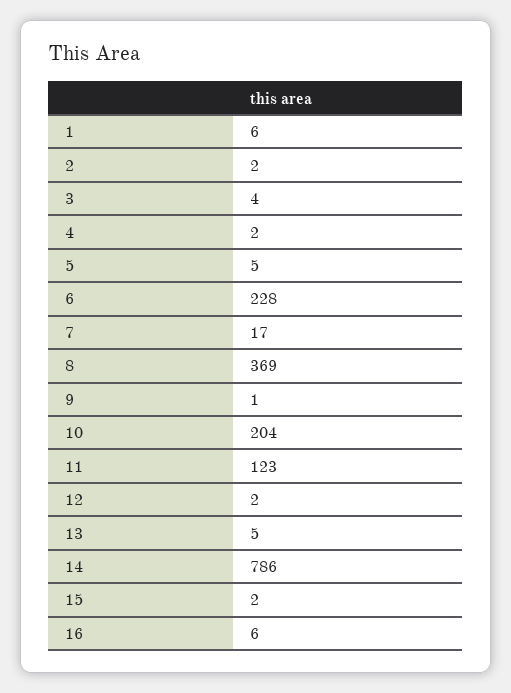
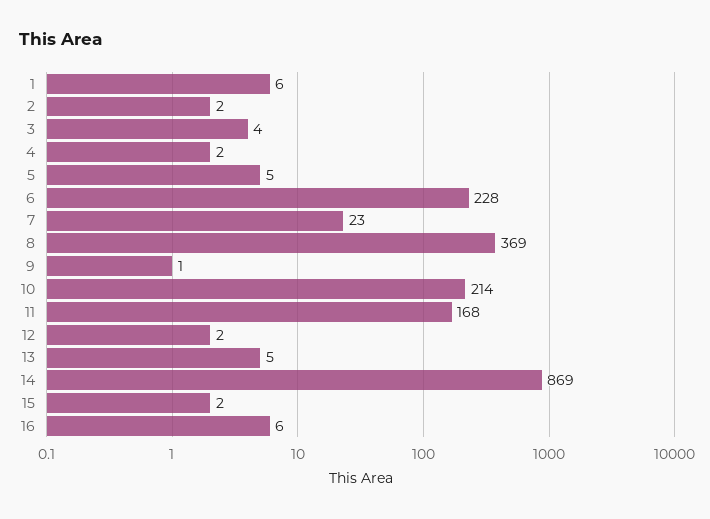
7: 17 -> 23
10: 204 -> 214
11: 123 -> 168
14: 786 -> 869

